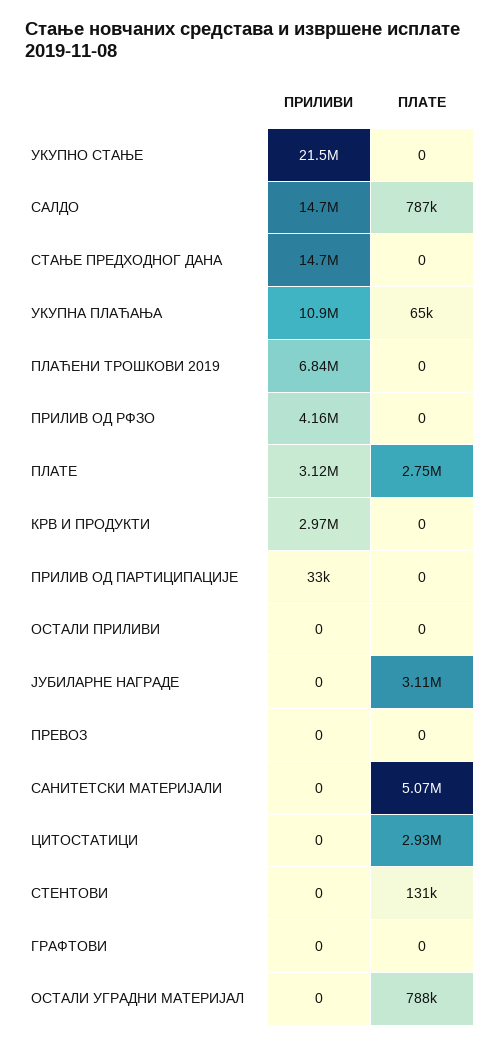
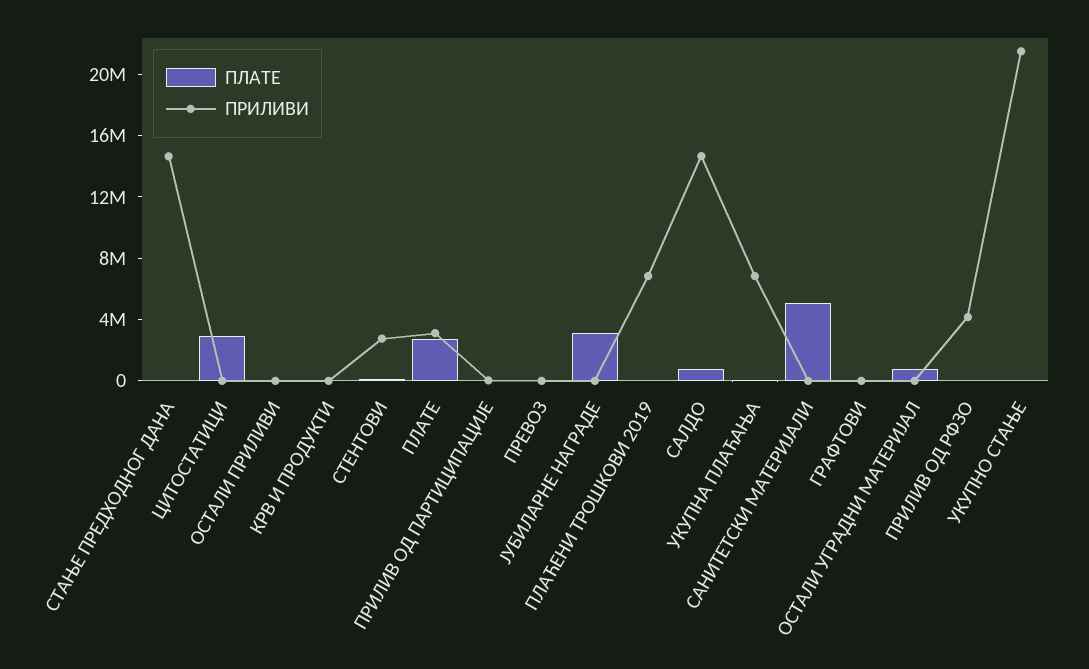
ПРИЛИВИ, УКУПНА ПЛАЋАЊА: 10900000 -> 7000000
ПРИЛИВИ, КРВ И ПРОДУКТИ: 2970000 -> 0
ПРИЛИВИ, СТЕНТОВИ: 0 -> 3000000

